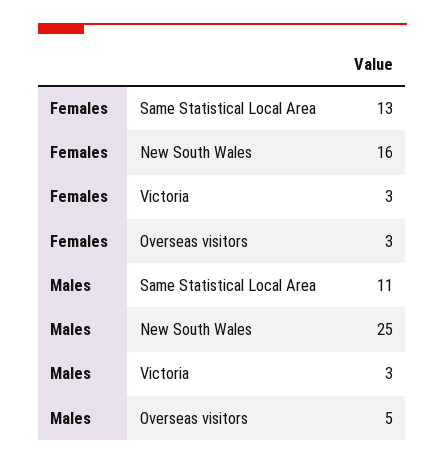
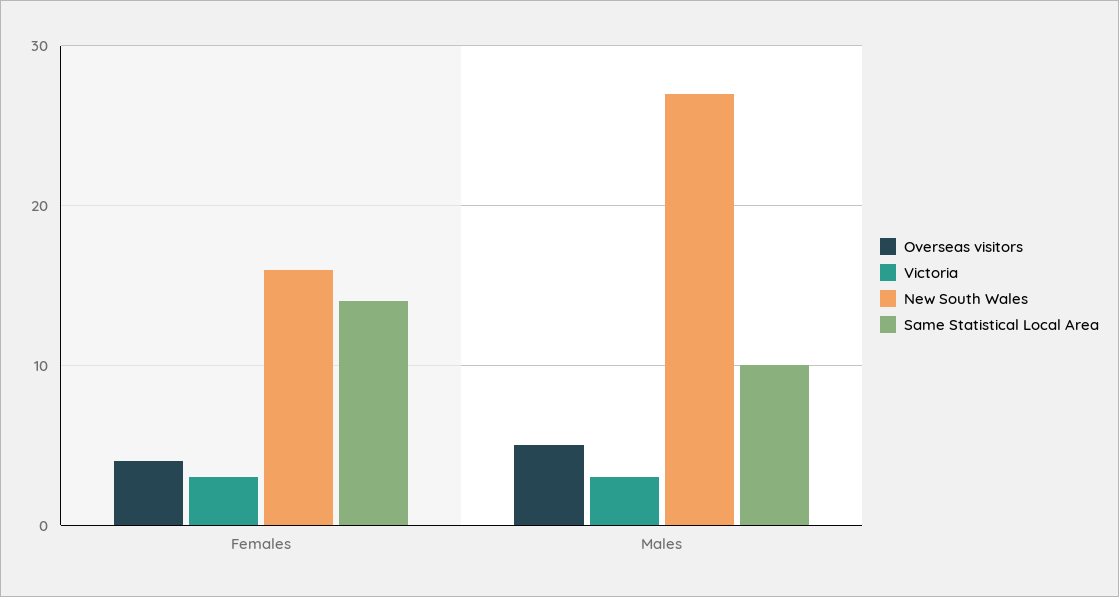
Same Statistical Local Area, Females: 13 -> 14
Overseas visitors, Females: 3 -> 4
Same Statistical Local Area, Males: 11 -> 10
New South Wales, Males: 25 -> 27

